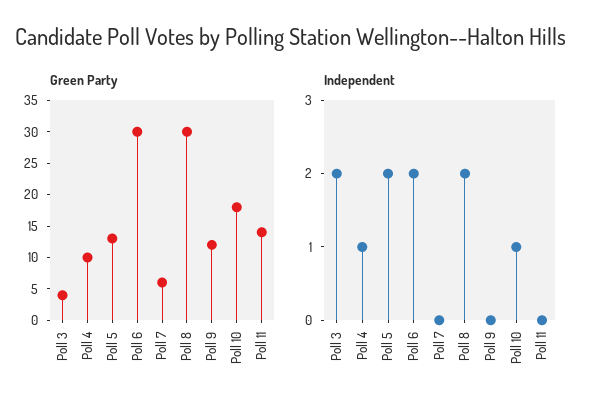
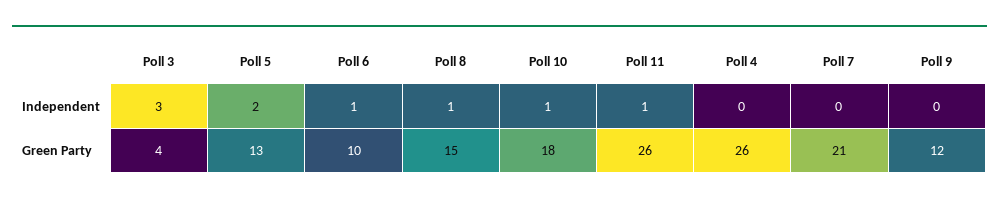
Green Party, Poll 4: 10 -> 26
Green Party, Poll 6: 30 -> 10
Green Party, Poll 7: 5 -> 21
Green Party, Poll 8: 30 -> 15
Green Party, Poll 11: 15 -> 26
Independent, Poll 3: 2 -> 3
Independent, Poll 4: 1 -> 0
Independent, Poll 6: 2 -> 1
Independent, Poll 8: 2 -> 1
Independent, Poll 11: 0 -> 1

